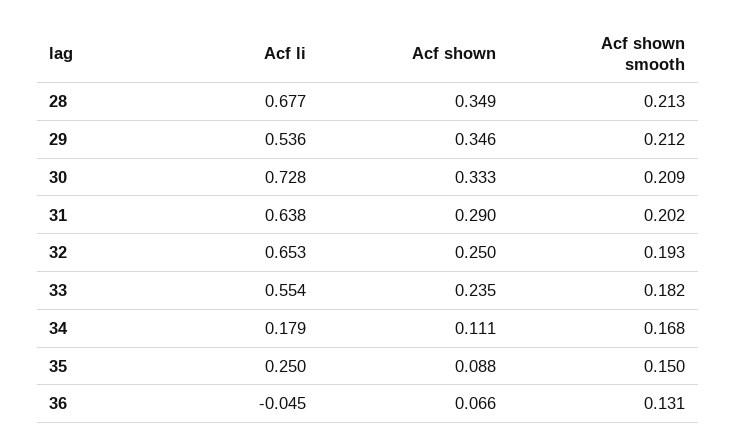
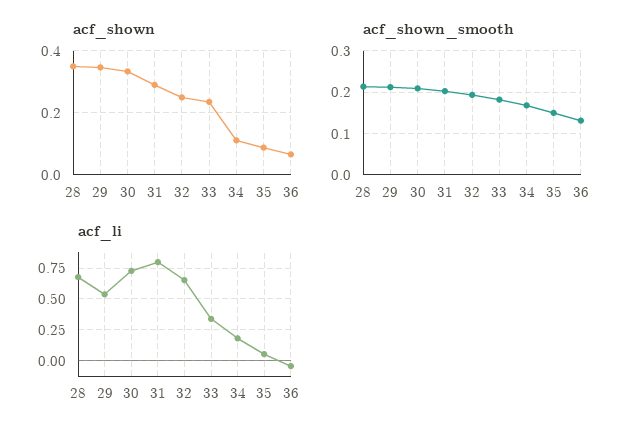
Acf li, 31: 0.638 -> 0.8
Acf li, 33: 0.554 -> 0.35
Acf li, 35: 0.25 -> 0.05

